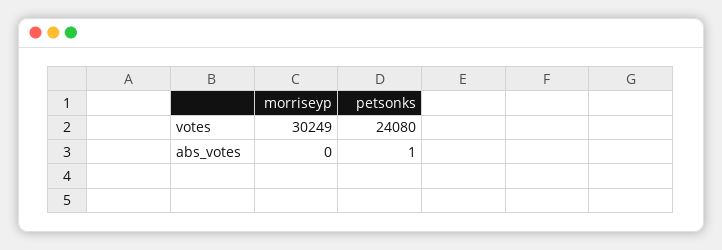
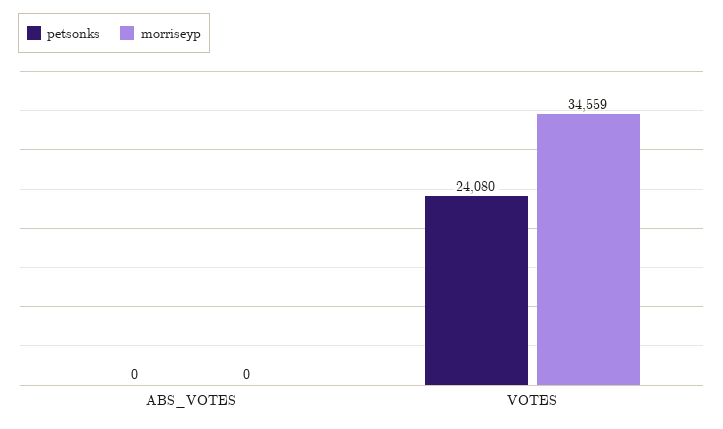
morriseyp, votes: 30249 -> 34559
petsonks, abs_votes: 1 -> 0

